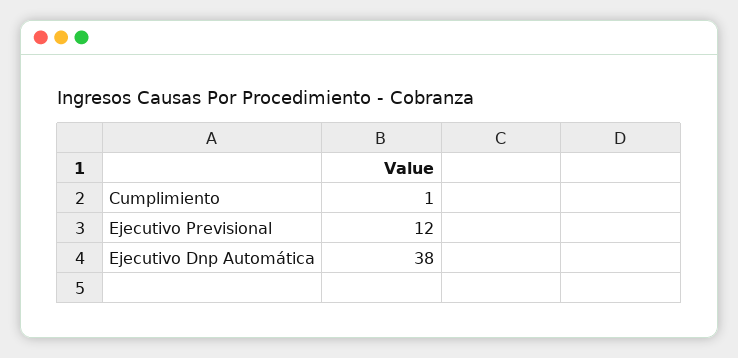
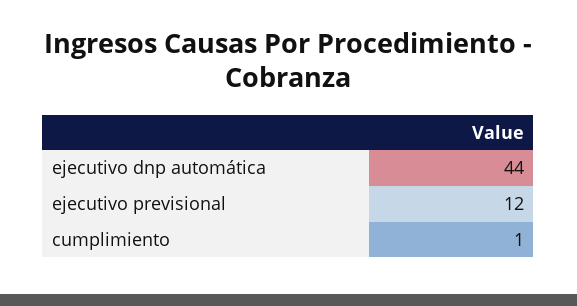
Ejecutivo Dnp Automática: 38 -> 44

